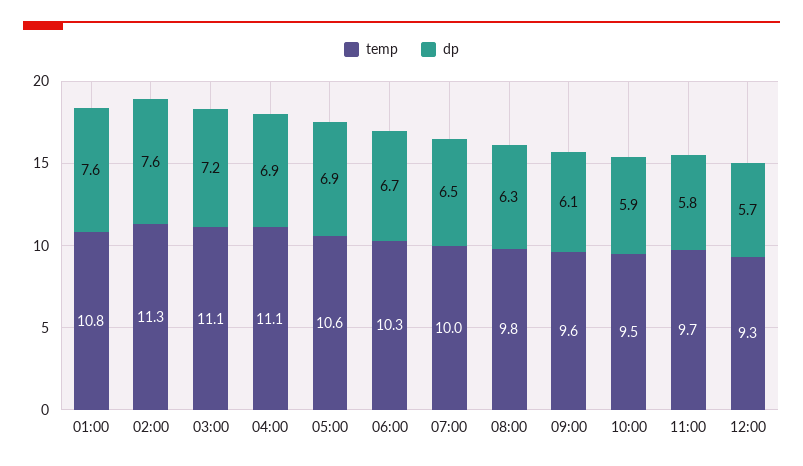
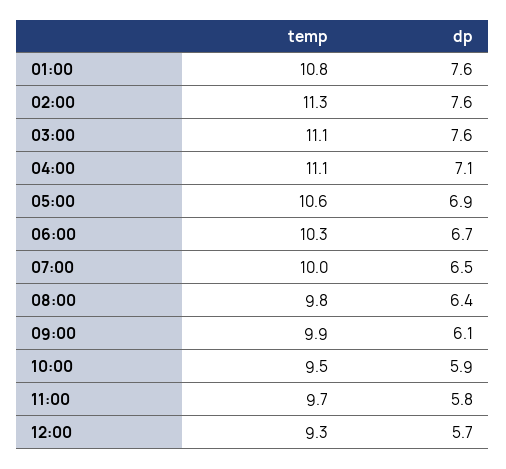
dp, 03:00: 7.2 -> 7.6
dp, 04:00: 6.9 -> 7.1
dp, 08:00: 6.3 -> 6.4
temp, 09:00: 9.6 -> 9.9

